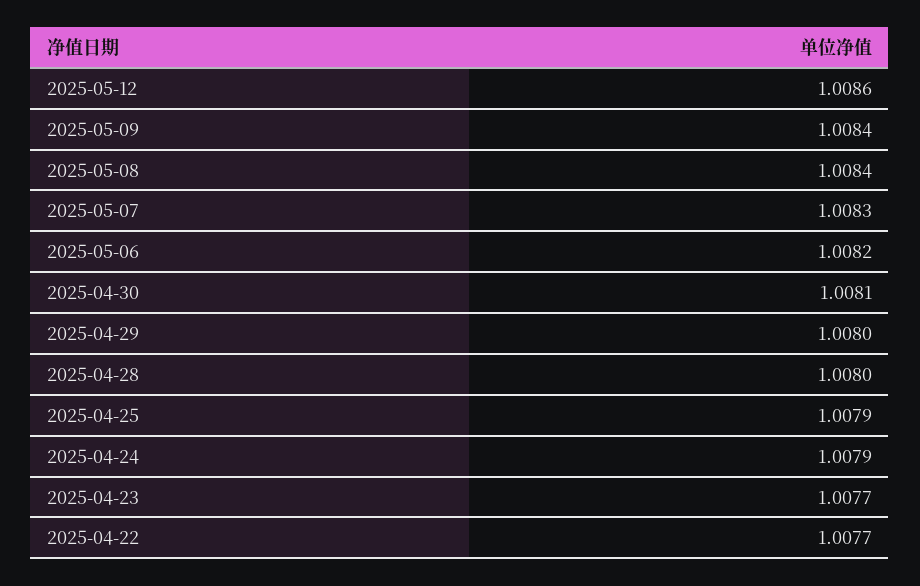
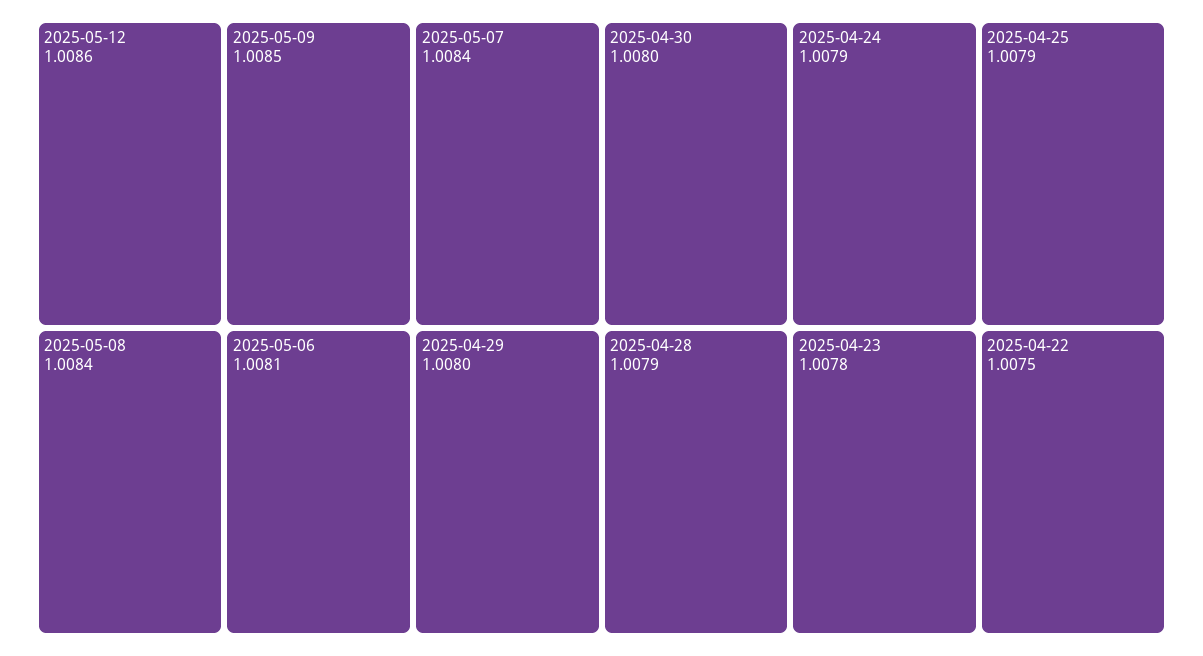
2025-05-09: 1.0084 -> 1.0085
2025-05-07: 1.0083 -> 1.0084
2025-05-06: 1.0082 -> 1.0081
2025-04-30: 1.0081 -> 1.008
2025-04-28: 1.008 -> 1.0079
2025-04-23: 1.0077 -> 1.0078
2025-04-22: 1.0077 -> 1.0075

